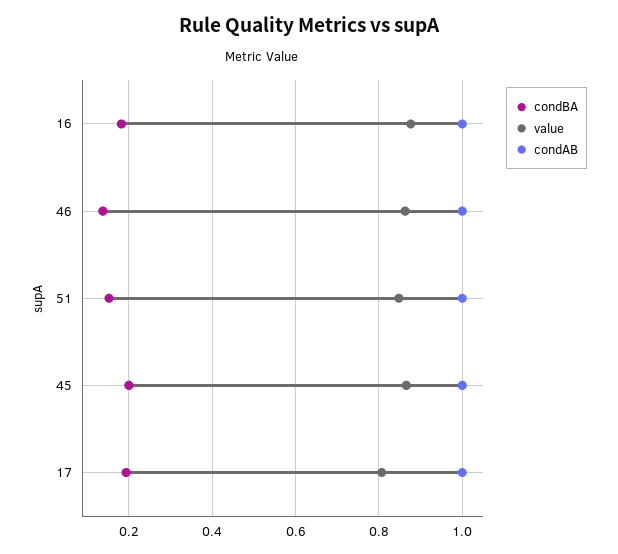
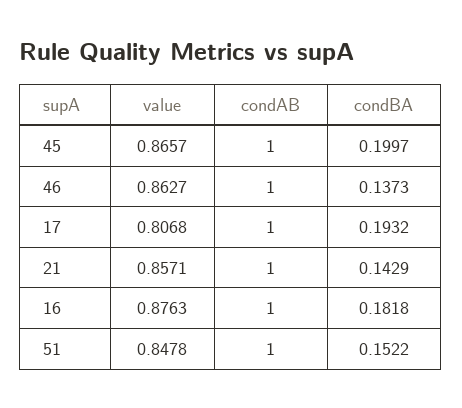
value, 21: none -> 0.8571
condAB, 21: none -> 1
condBA, 21: none -> 0.1429

